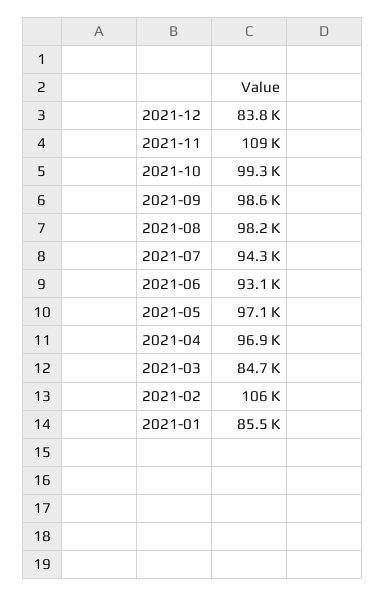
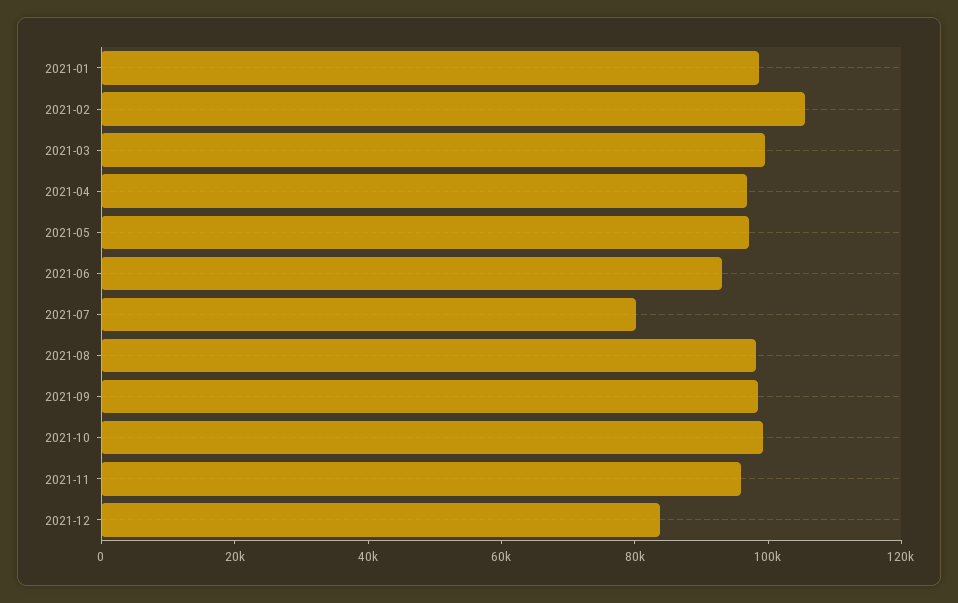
2021-11: 109000 -> 95000
2021-07: 94300 -> 80000
2021-03: 84700 -> 100000
2021-01: 85500 -> 100000

